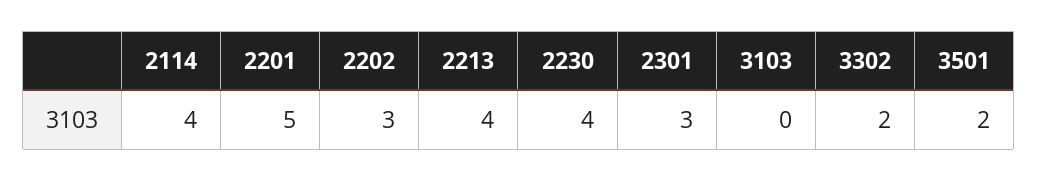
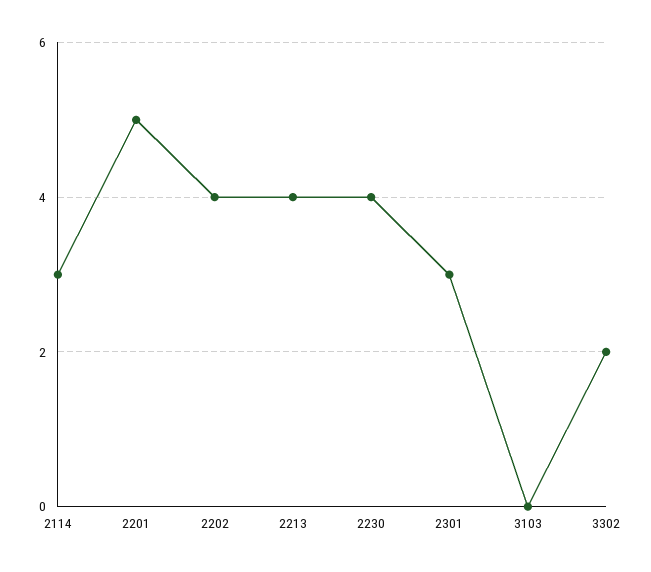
2114: 4 -> 3
2202: 3 -> 4
3501: 2 -> none

